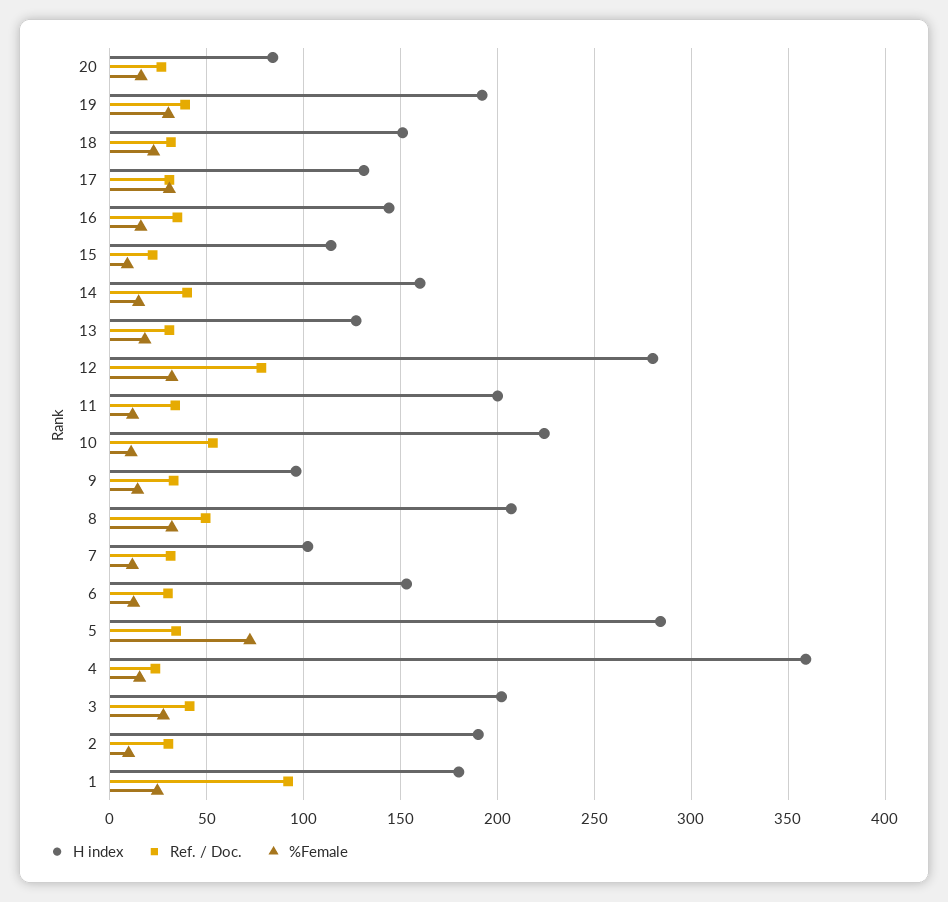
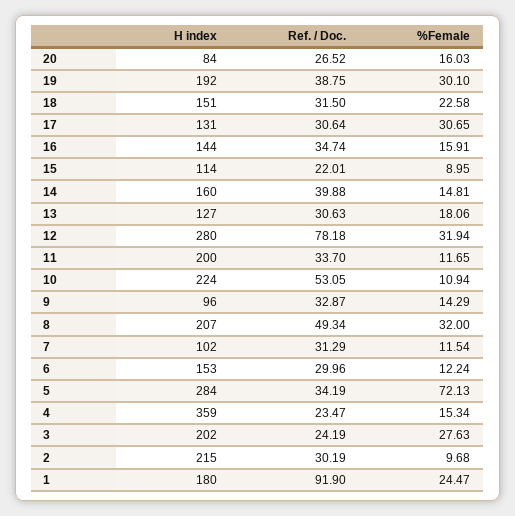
Ref. / Doc., 3: 40 -> 24.19
H index, 2: 190 -> 215

